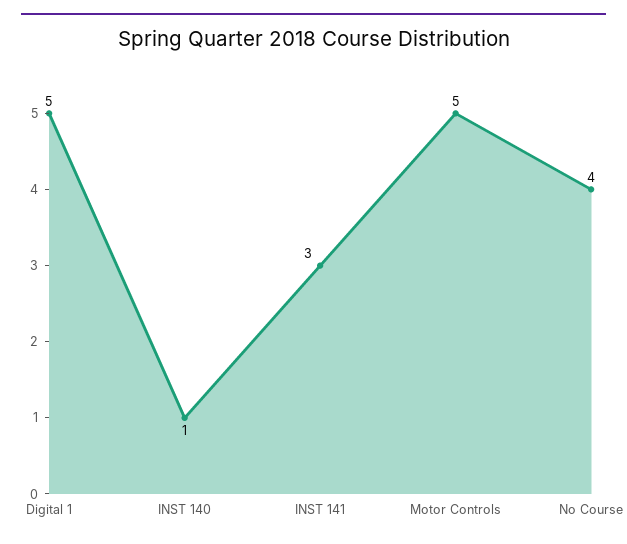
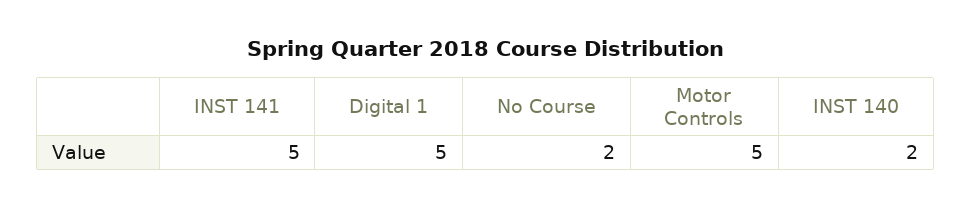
INST 140: 1 -> 2
INST 141: 3 -> 5
No Course: 4 -> 2

